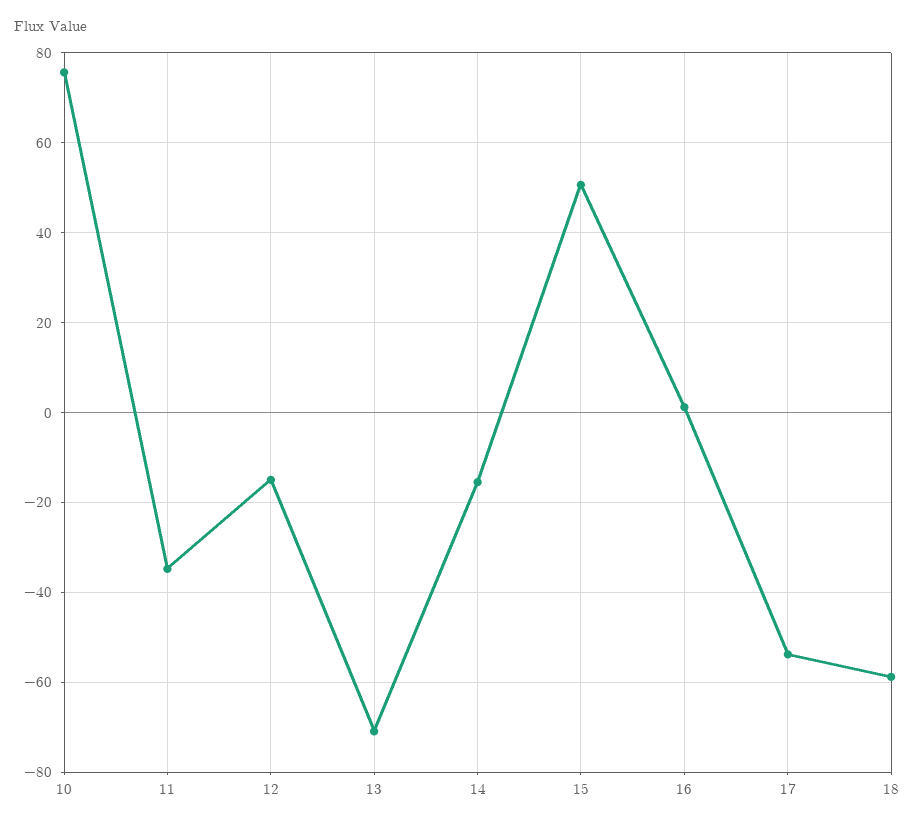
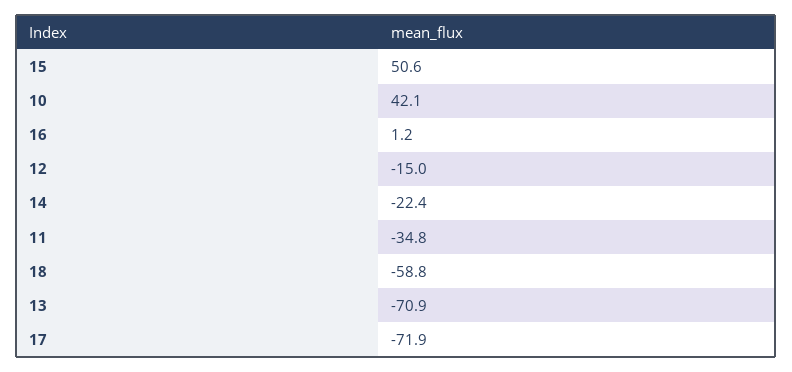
10: 76 -> 42.1
14: -16 -> -22.4
17: -54 -> -71.9

